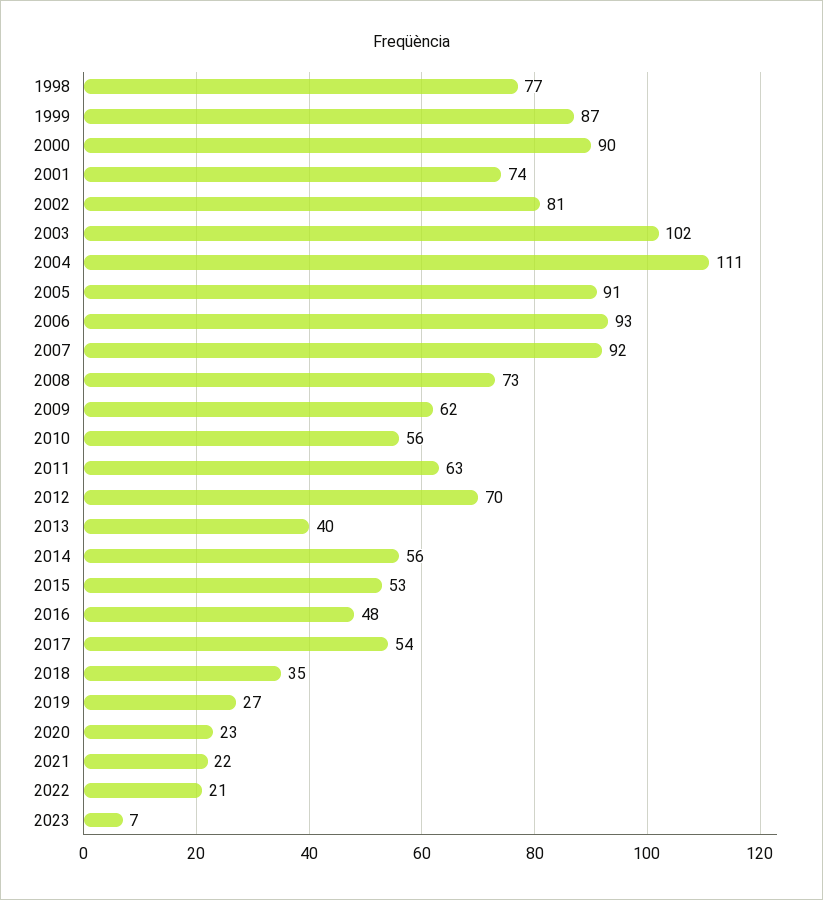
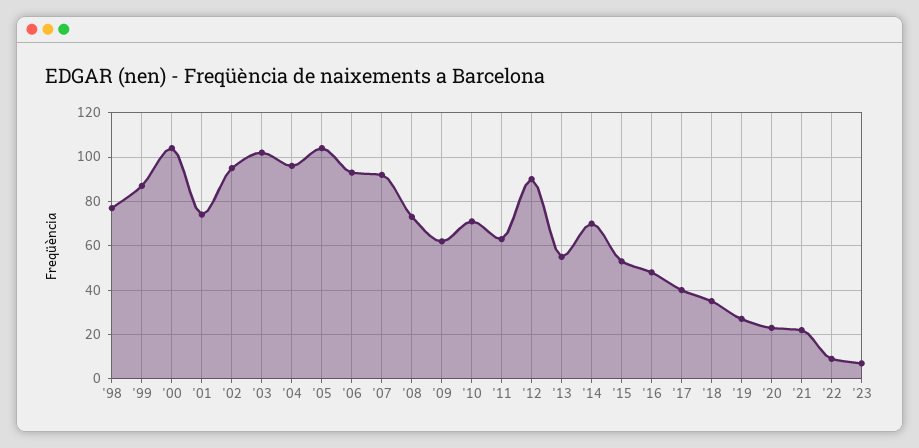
2000: 90 -> 105
2002: 81 -> 95
2004: 111 -> 95
2005: 91 -> 105
2010: 56 -> 70
2012: 70 -> 90
2013: 40 -> 55
2014: 56 -> 70
2017: 54 -> 40
2022: 21 -> 10

